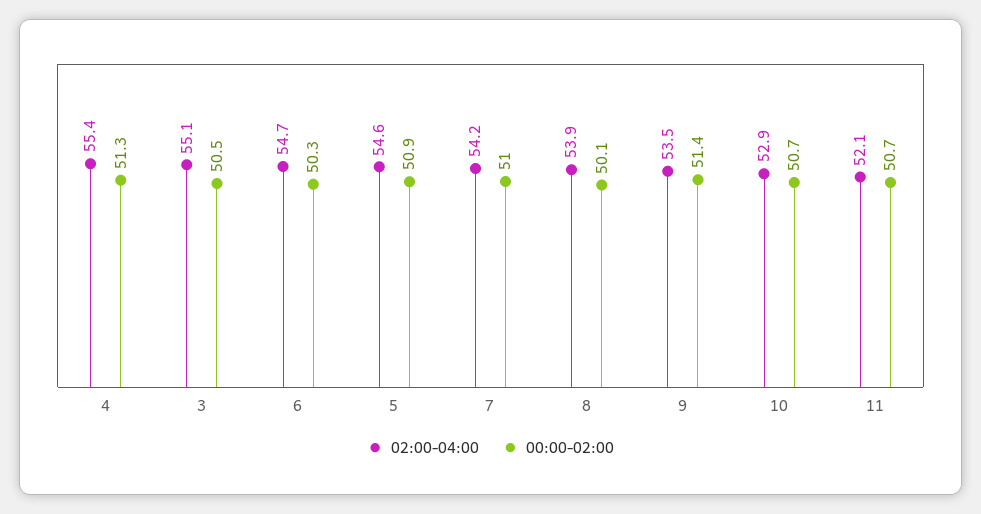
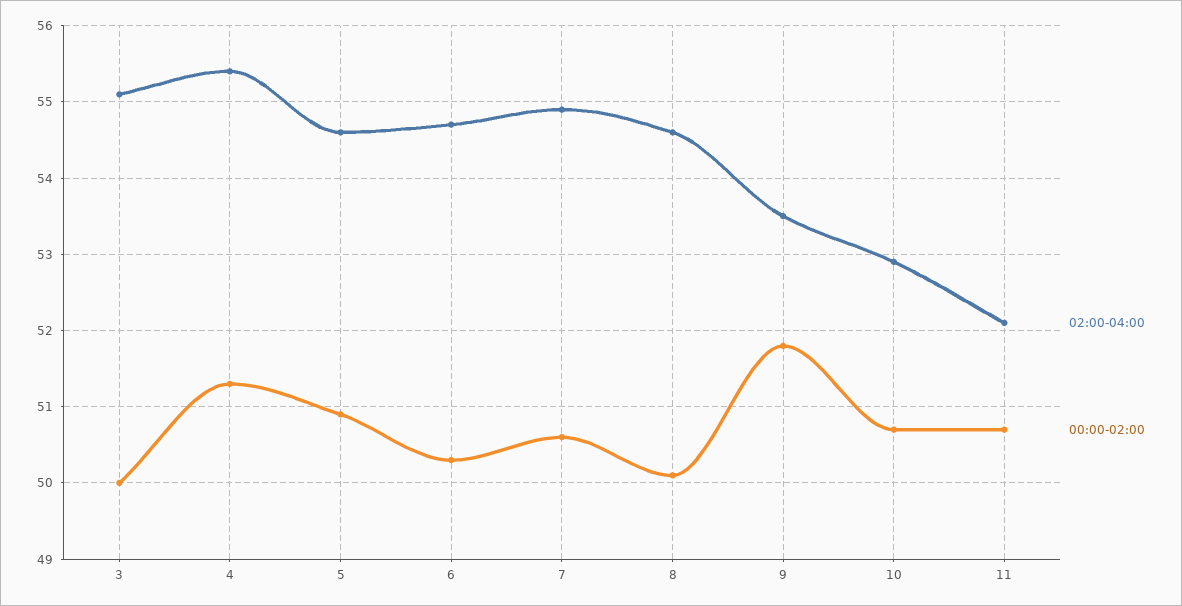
00:00-02:00, 3: 50.5 -> 50
02:00-04:00, 7: 54.2 -> 54.9
00:00-02:00, 7: 51 -> 50.6
02:00-04:00, 8: 53.9 -> 54.6
00:00-02:00, 9: 51.4 -> 51.8

